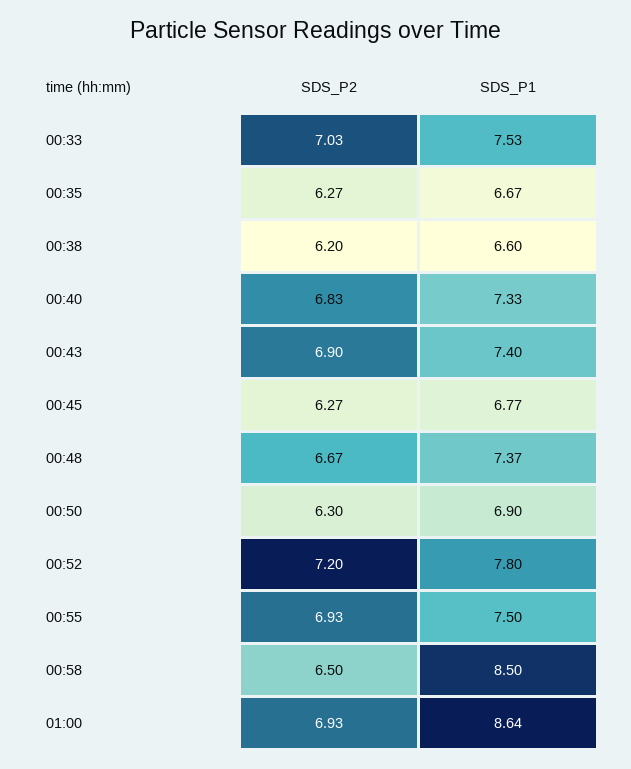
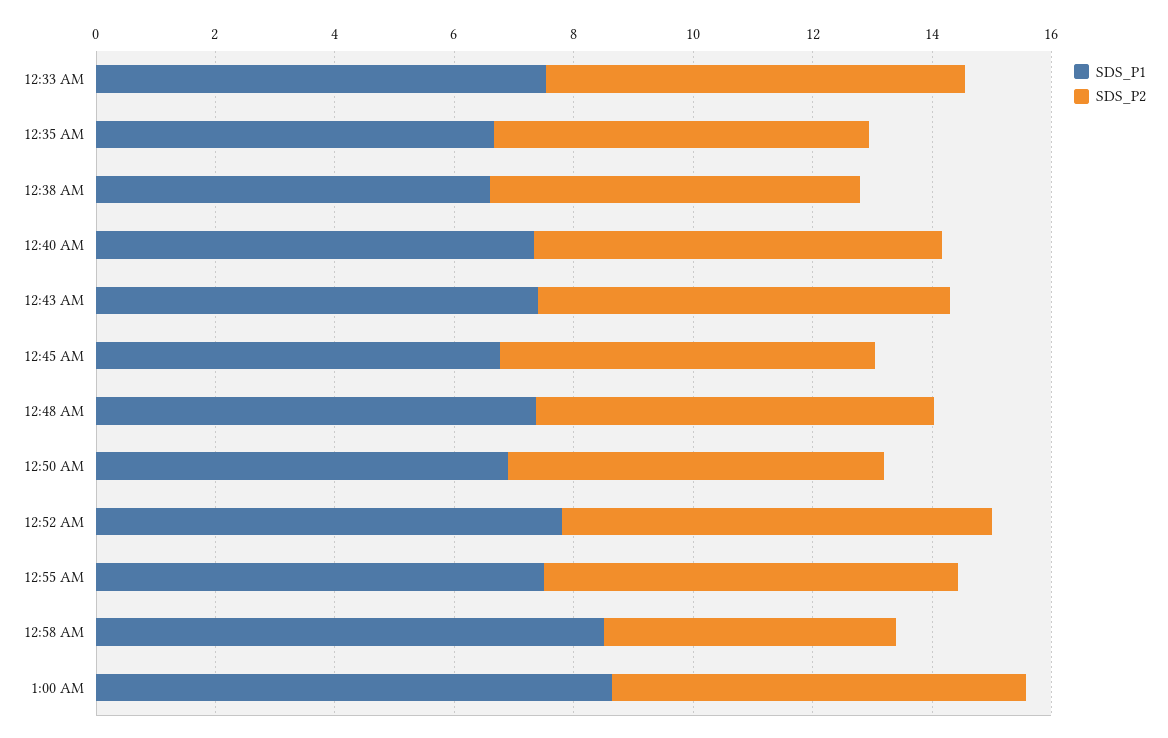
SDS_P2, 00:58: 6.5 -> 5

